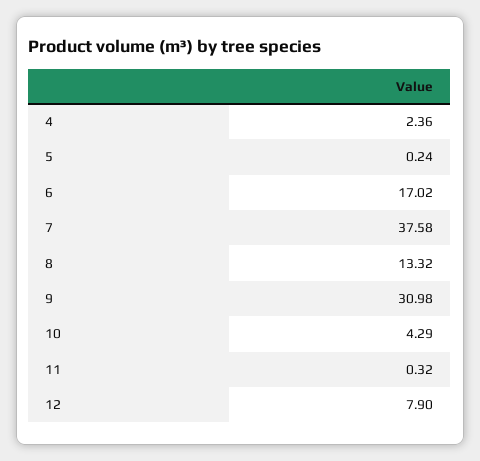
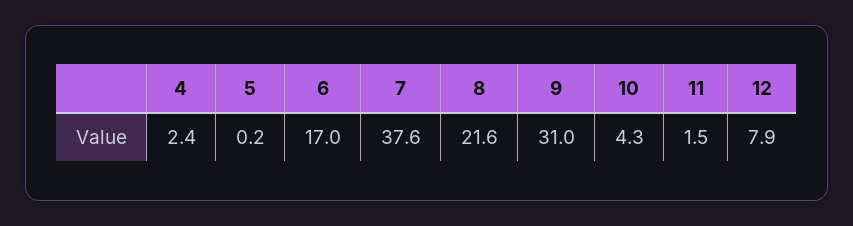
8: 13.32 -> 21.6
11: 0.32 -> 1.5

